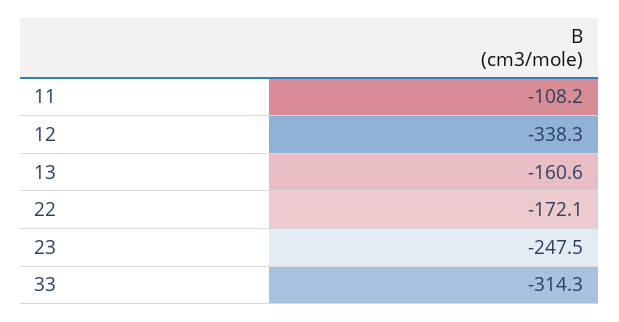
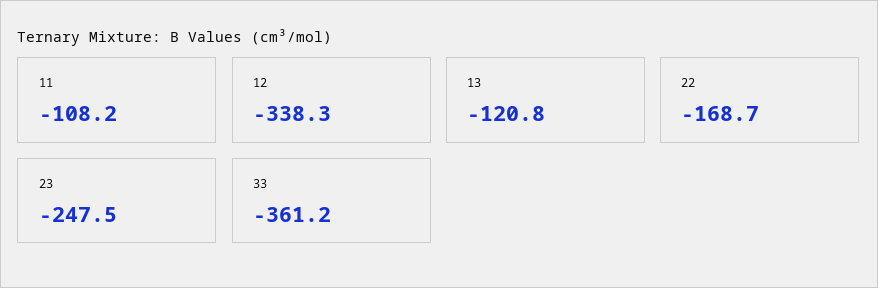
13: -160.6 -> -120.8
22: -172.1 -> -168.7
33: -314.3 -> -361.2

